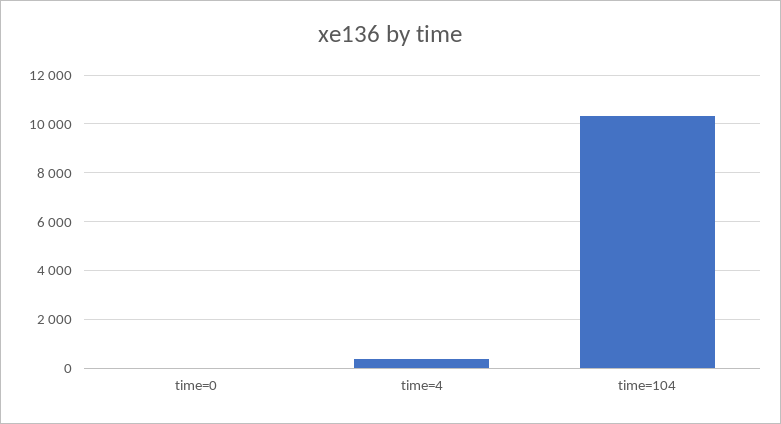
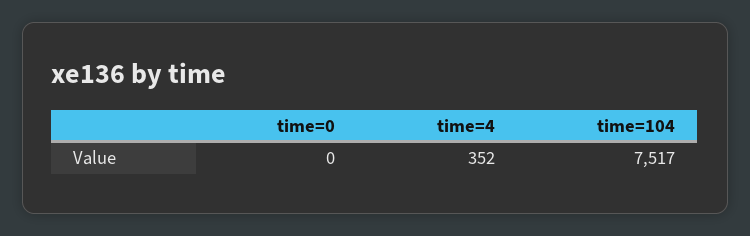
time=104: 10250 -> 7517

